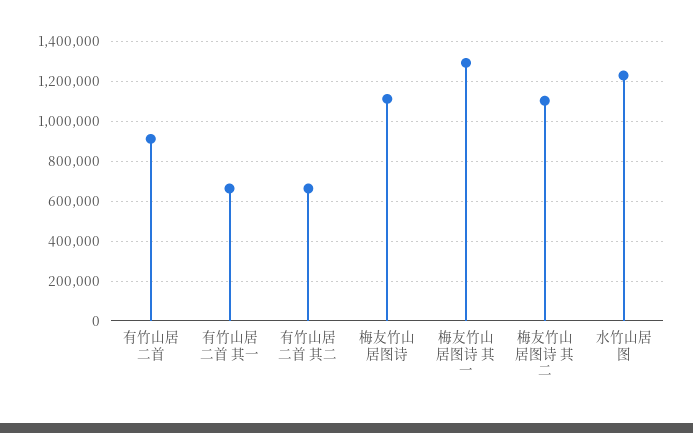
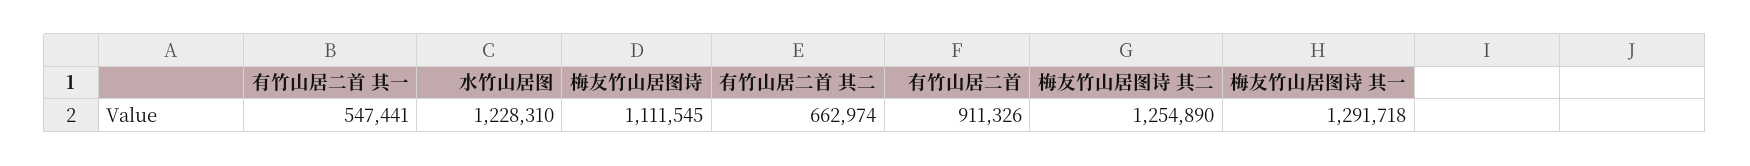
有竹山居二首 其一: 650000 -> 547441
梅友竹山居图诗 其二: 1100000 -> 1254890

